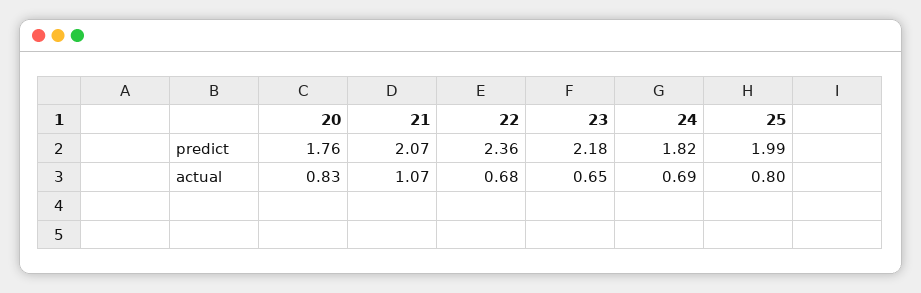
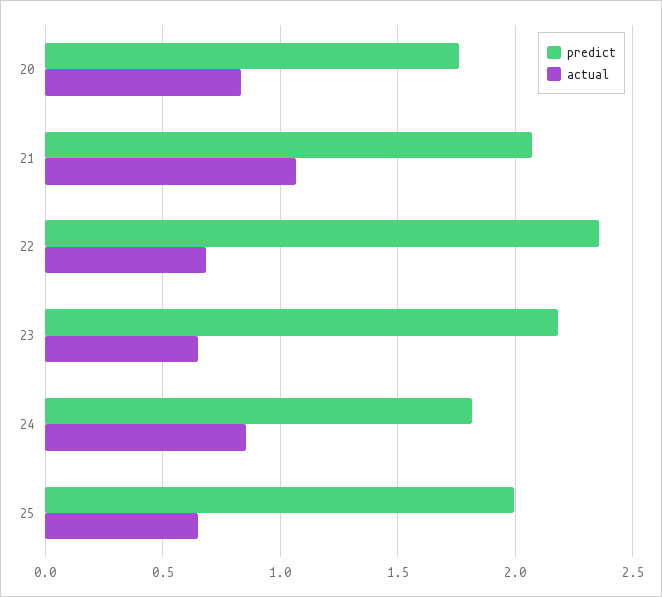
actual, 24: 0.69 -> 0.85
actual, 25: 0.8 -> 0.65

